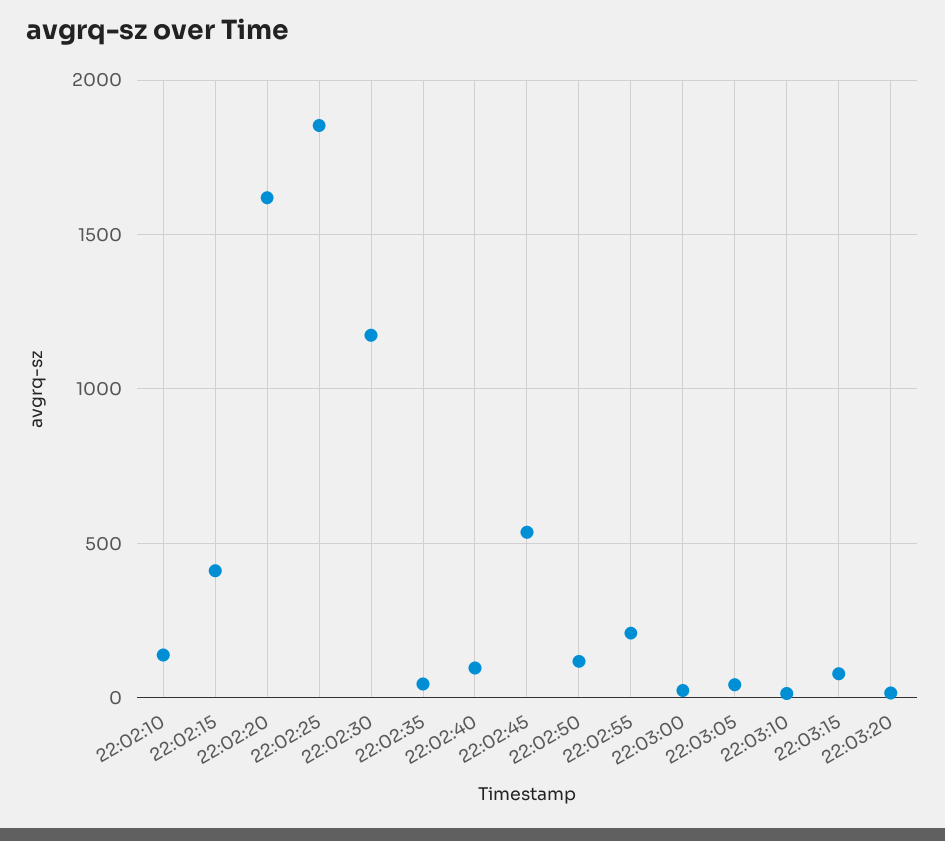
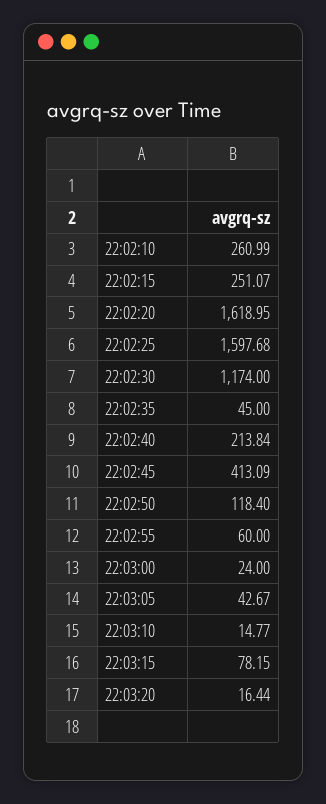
22:02:10: 150 -> 260.99
22:02:15: 400 -> 251.07
22:02:25: 1850 -> 1597.68
22:02:40: 100 -> 213.84
22:02:45: 550 -> 413.09
22:02:55: 200 -> 60

